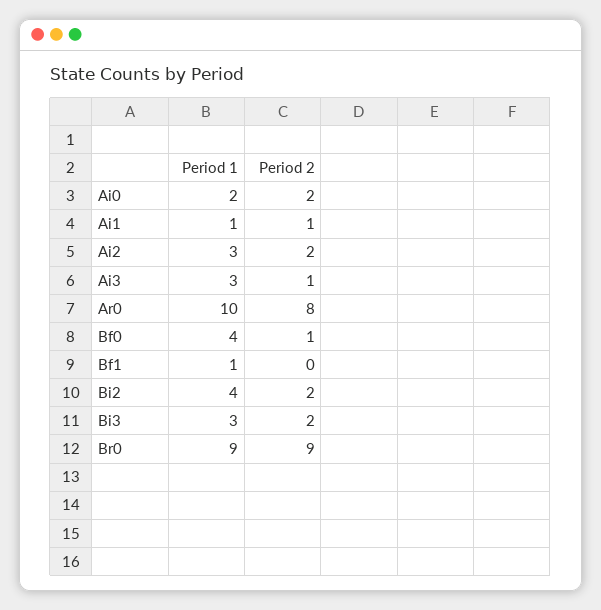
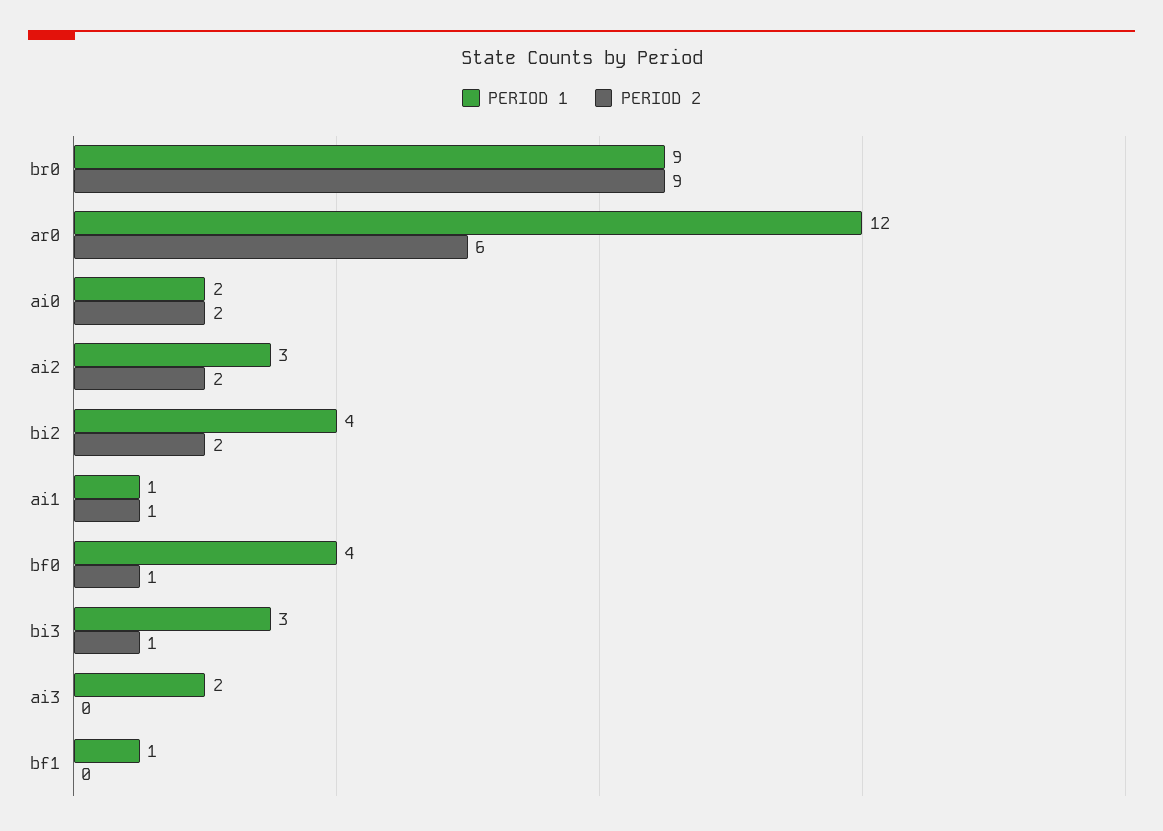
Period 1, Ai3: 3 -> 2
Period 2, Ai3: 1 -> 0
Period 1, Ar0: 10 -> 12
Period 2, Ar0: 8 -> 6
Period 2, Bi3: 2 -> 1

